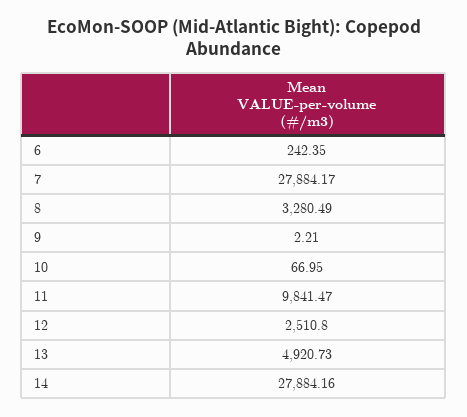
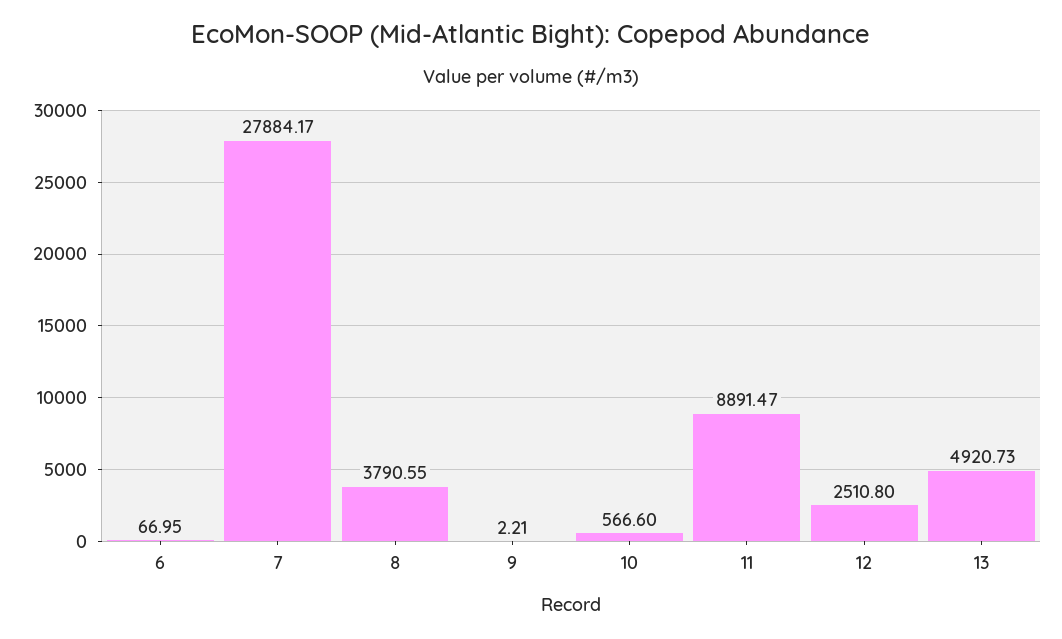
6: 242.35 -> 66.95
8: 3280.49 -> 3790.55
10: 66.95 -> 566.6
11: 9841.47 -> 8891.47
14: 27884.16 -> none

